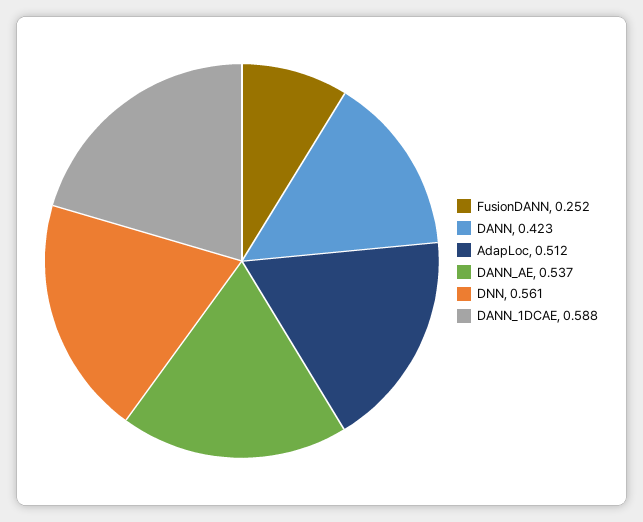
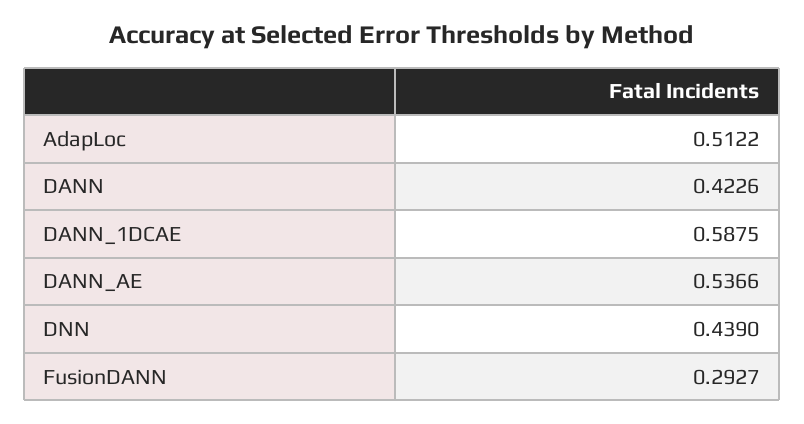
FusionDANN: 0.252 -> 0.2927
DNN: 0.561 -> 0.439

